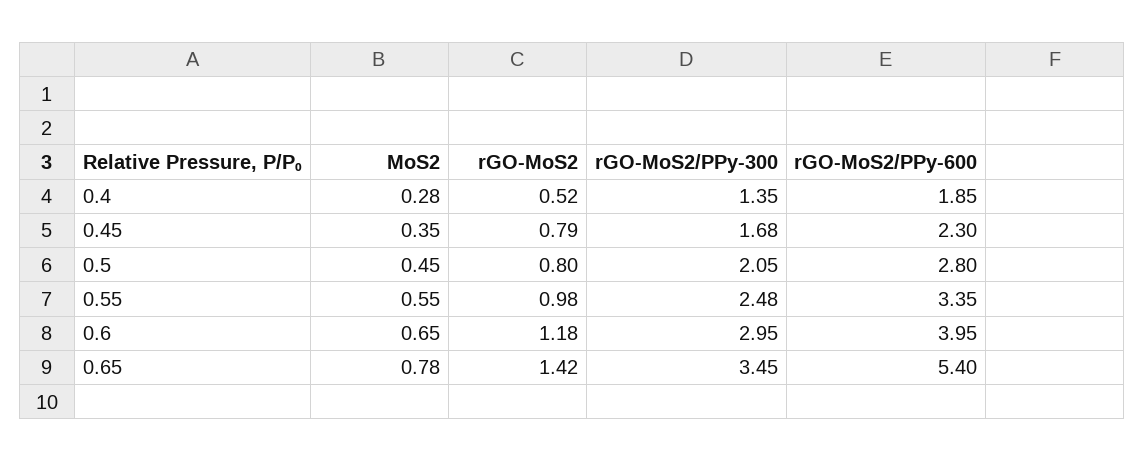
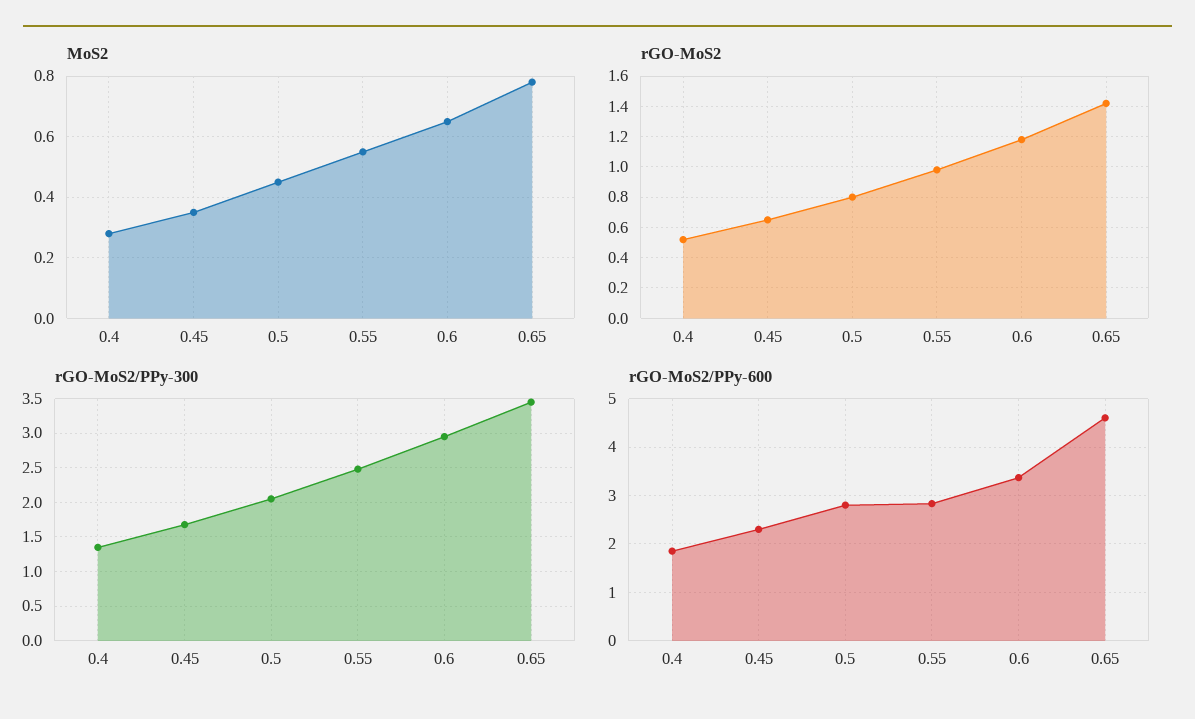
rGO-MoS2, 0.45: 0.79 -> 0.65
rGO-MoS2/PPy-600, 0.55: 3.35 -> 2.8
rGO-MoS2/PPy-600, 0.6: 3.95 -> 3.4
rGO-MoS2/PPy-600, 0.65: 5.4 -> 4.6

